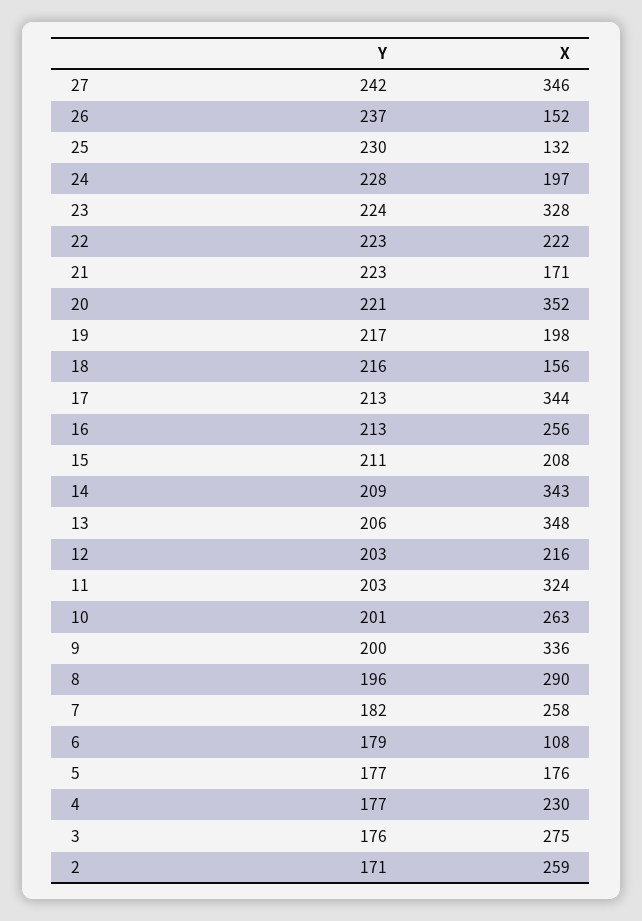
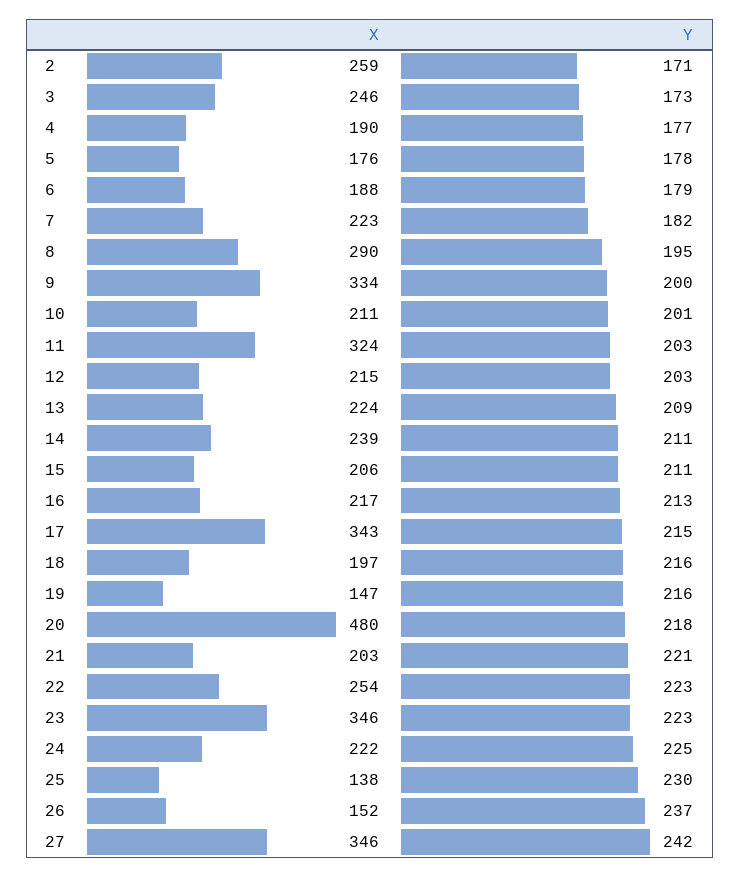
X, 25: 132 -> 138
Y, 24: 228 -> 225
X, 24: 197 -> 222
Y, 23: 224 -> 223
X, 23: 328 -> 346
X, 22: 222 -> 254
Y, 21: 223 -> 221
X, 21: 171 -> 203
Y, 20: 221 -> 218
X, 20: 352 -> 480
Y, 19: 217 -> 216
X, 19: 198 -> 147
X, 18: 156 -> 197
Y, 17: 213 -> 215
X, 17: 344 -> 343
X, 16: 256 -> 217
X, 15: 208 -> 206
Y, 14: 209 -> 211
X, 14: 343 -> 239
Y, 13: 206 -> 209
X, 13: 348 -> 224
X, 12: 216 -> 215
X, 10: 263 -> 211
X, 9: 336 -> 334
Y, 8: 196 -> 195
X, 7: 258 -> 223
X, 6: 108 -> 188
Y, 5: 177 -> 178
X, 4: 230 -> 190
Y, 3: 176 -> 173
X, 3: 275 -> 246

